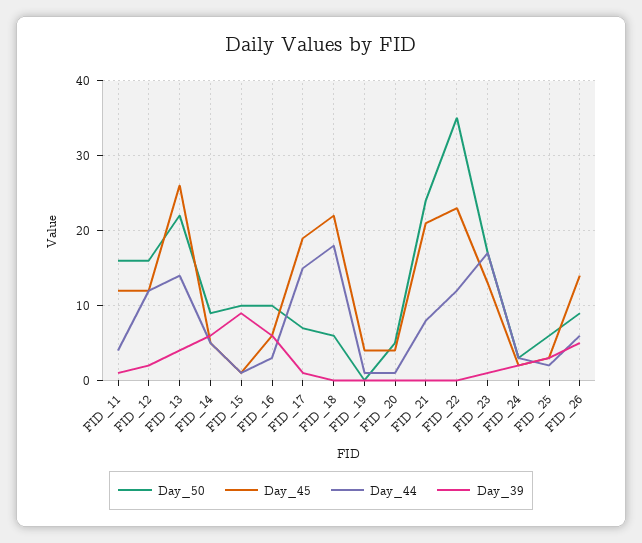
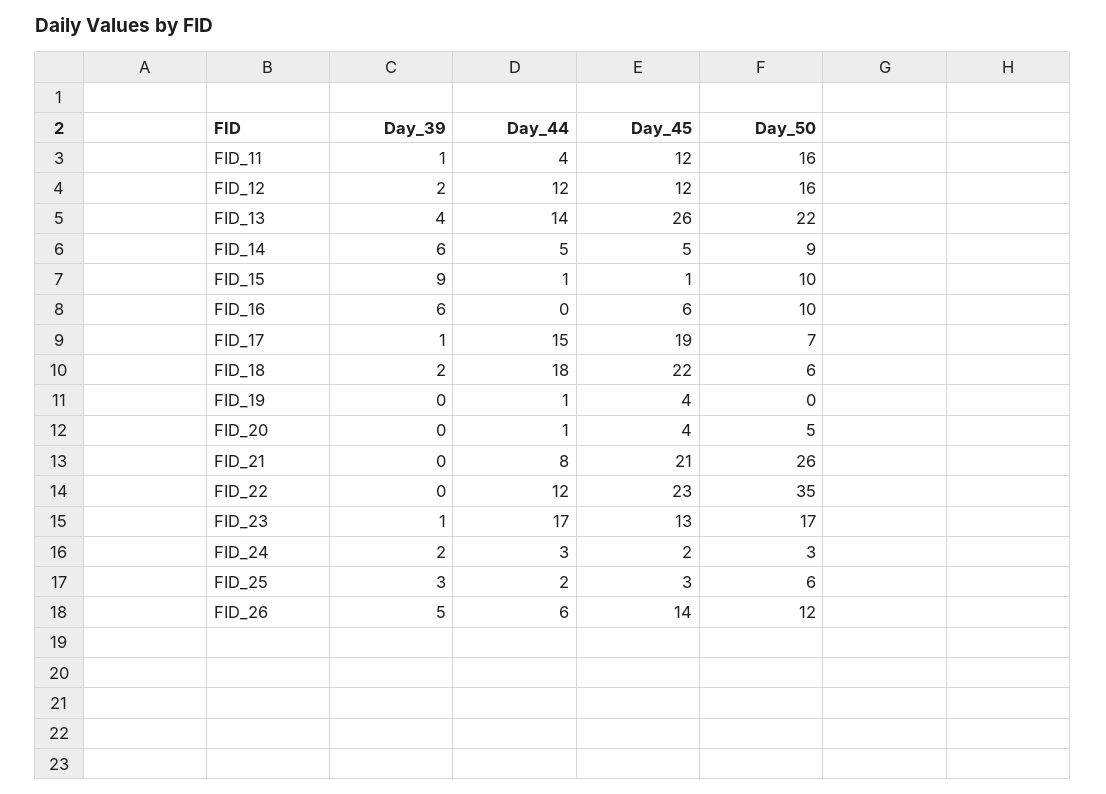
Day_44, FID_16: 3 -> 0
Day_39, FID_18: 0 -> 2
Day_50, FID_21: 24 -> 26
Day_50, FID_26: 9 -> 12

